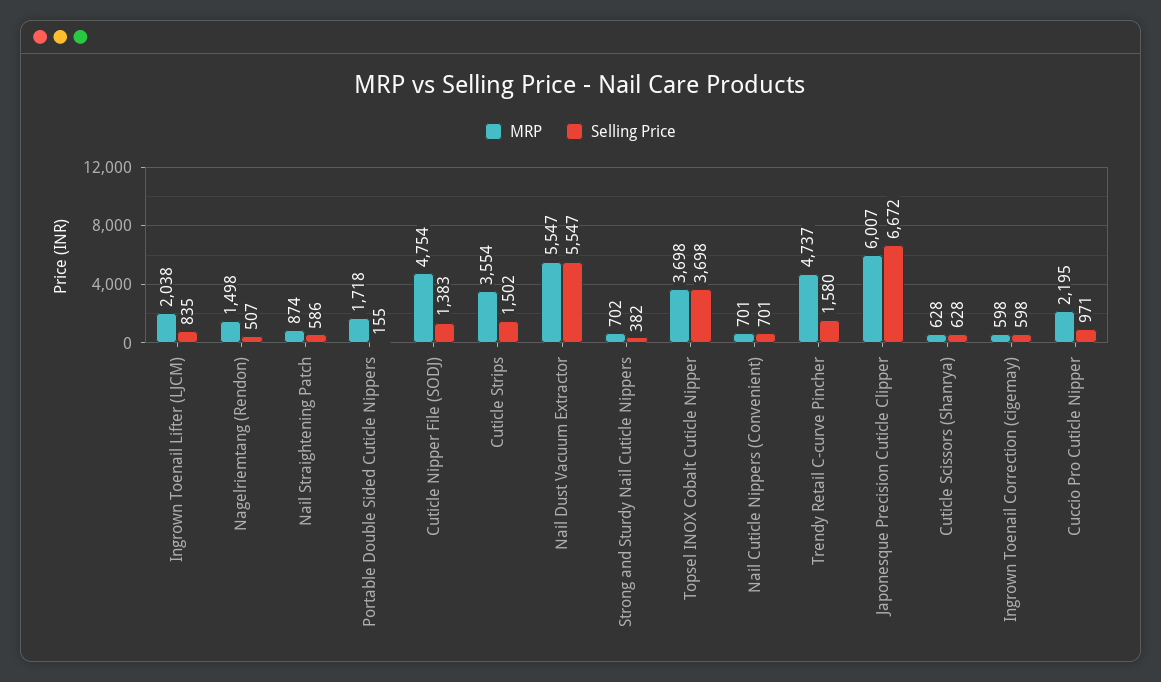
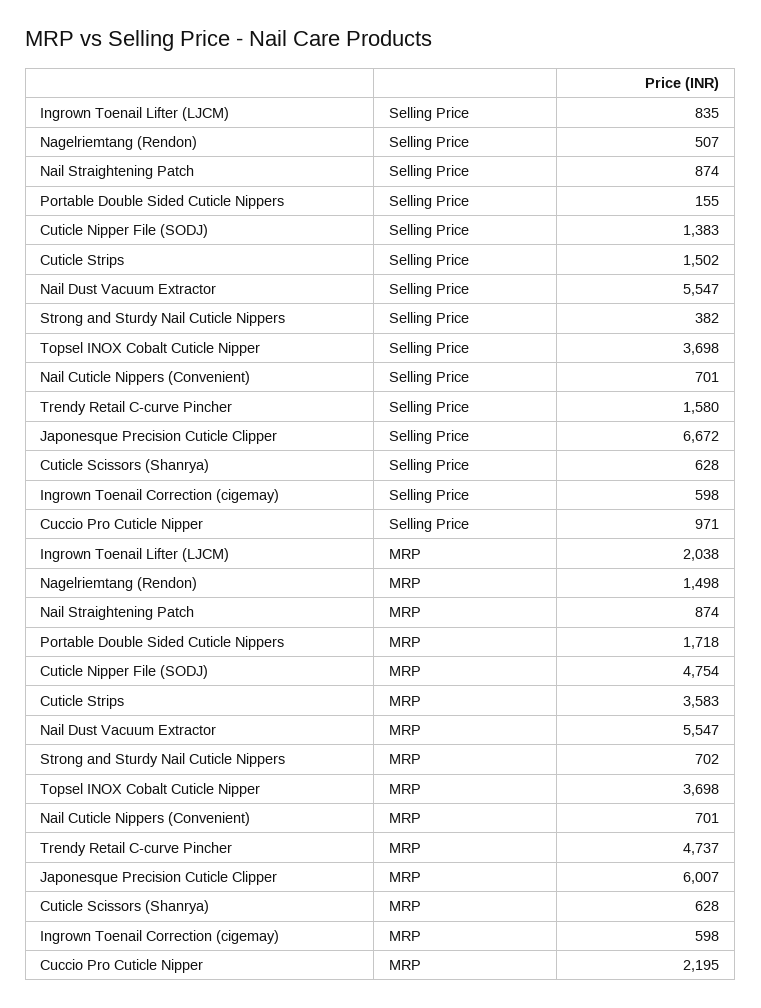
Selling Price, Nail Straightening Patch: 586 -> 874
MRP, Cuticle Strips: 3554 -> 3583

